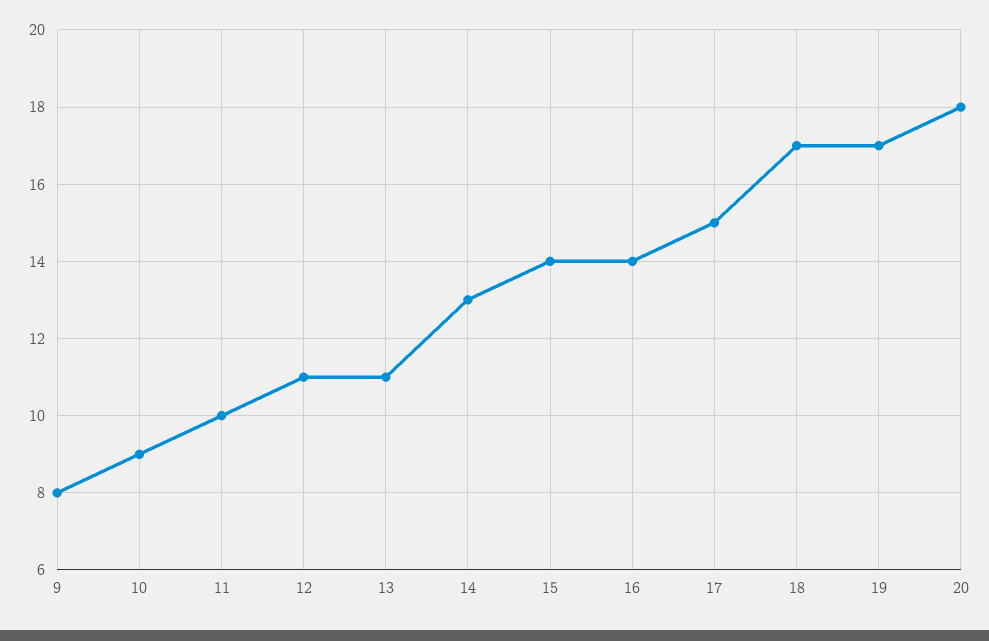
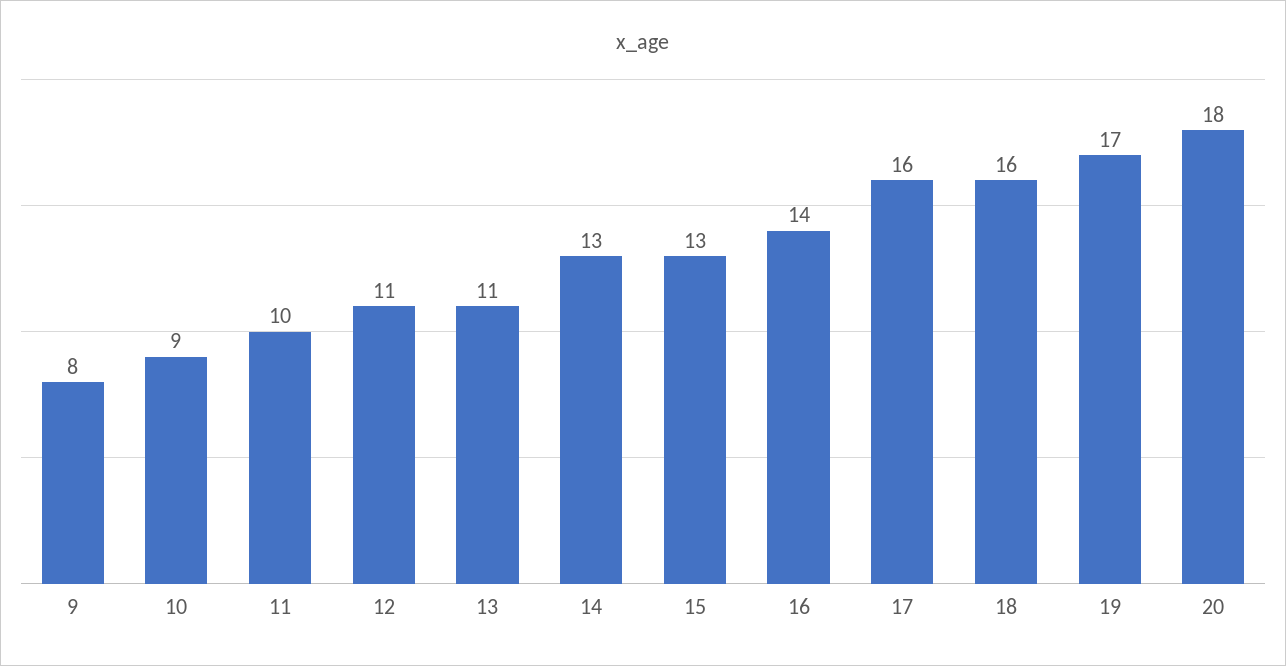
15: 14 -> 13
17: 15 -> 16
18: 17 -> 16

